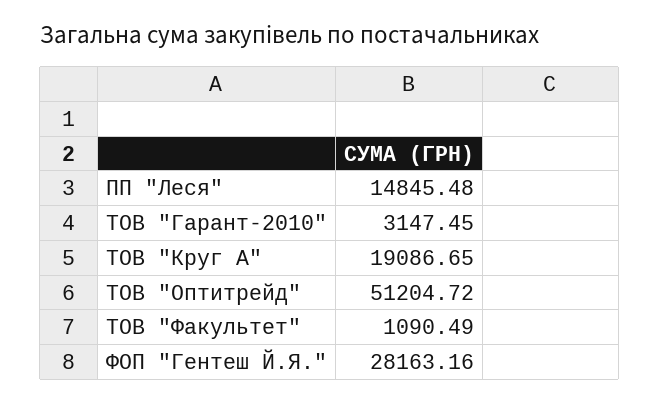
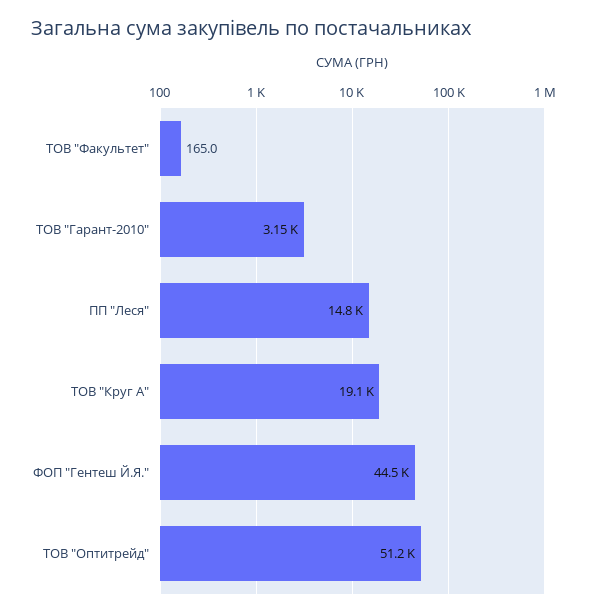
ТОВ "Факультет": 1090.49 -> 165
ФОП "Гентеш Й.Я.": 28163.16 -> 44500

